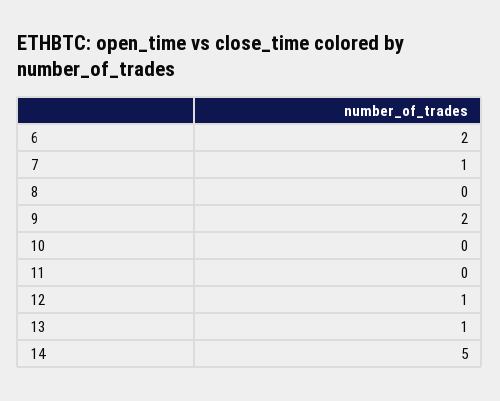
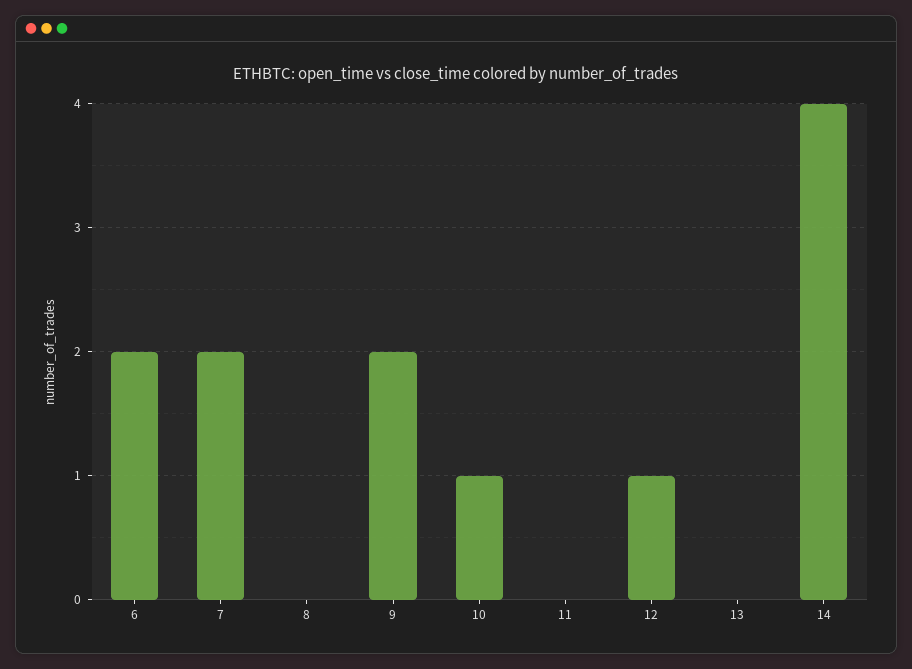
7: 1 -> 2
10: 0 -> 1
13: 1 -> 0
14: 5 -> 4

